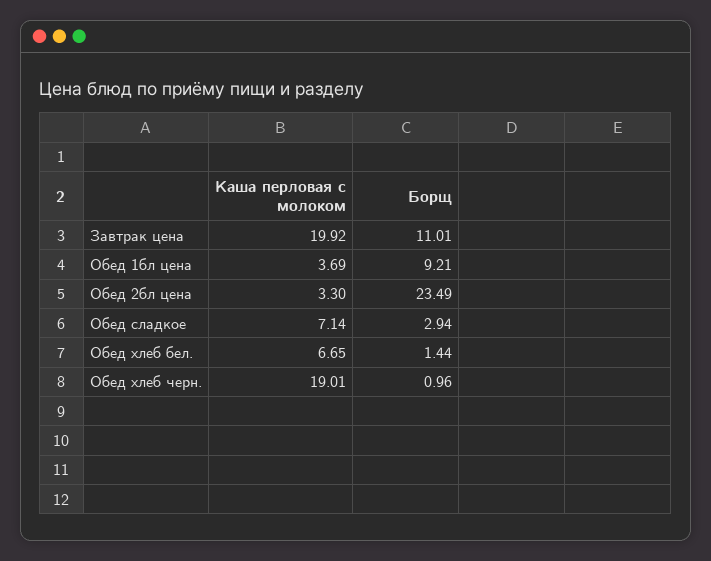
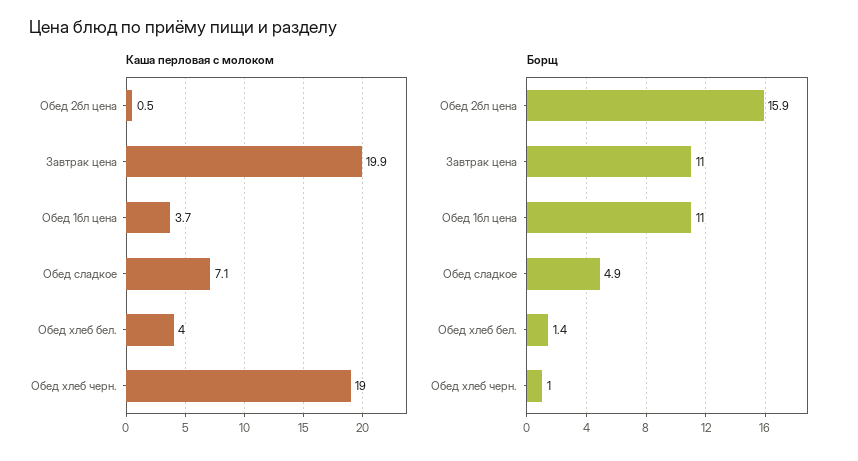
Борщ, Обед 1бл цена: 9.21 -> 11
Каша перловая с молоком, Обед 2бл цена: 3.3 -> 0.5
Борщ, Обед 2бл цена: 23.49 -> 15.9
Борщ, Обед сладкое: 2.94 -> 4.9
Каша перловая с молоком, Обед хлеб бел.: 6.65 -> 4

